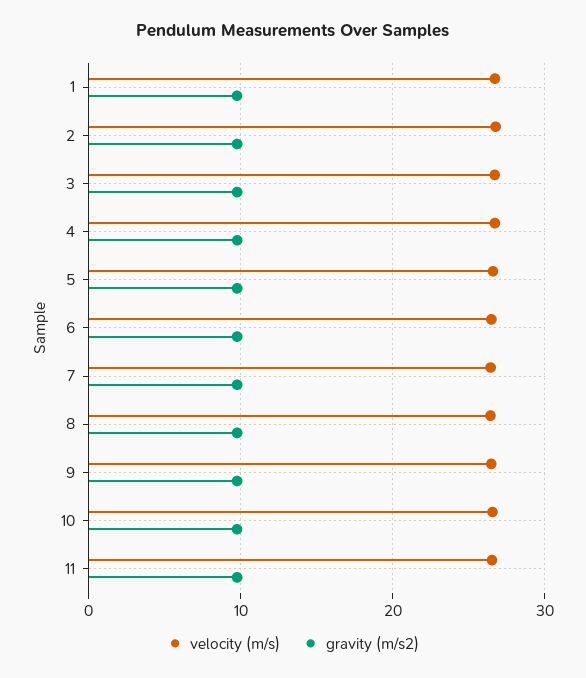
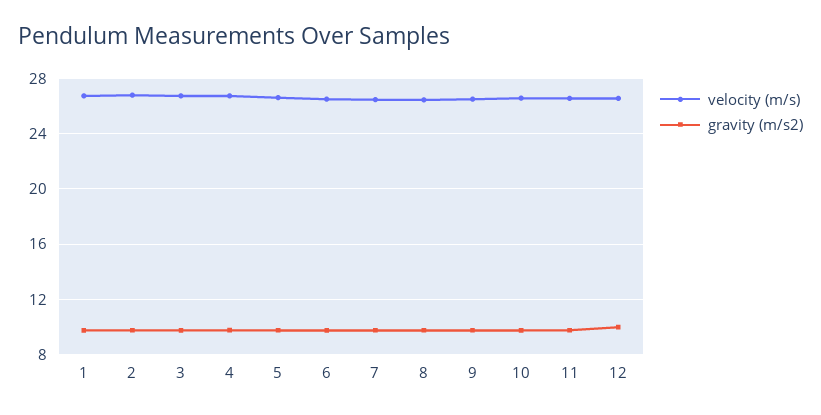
velocity (m/s), 12: none -> 26.5
gravity (m/s2), 12: none -> 10

